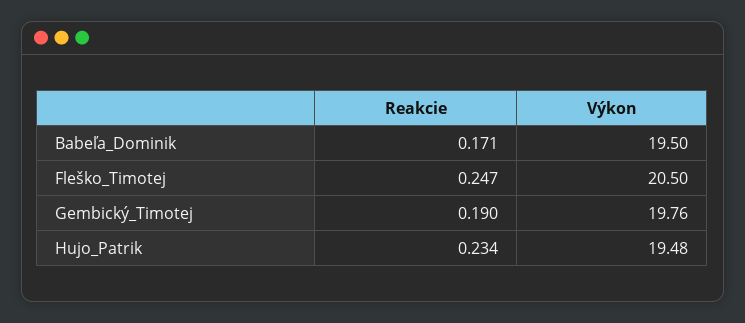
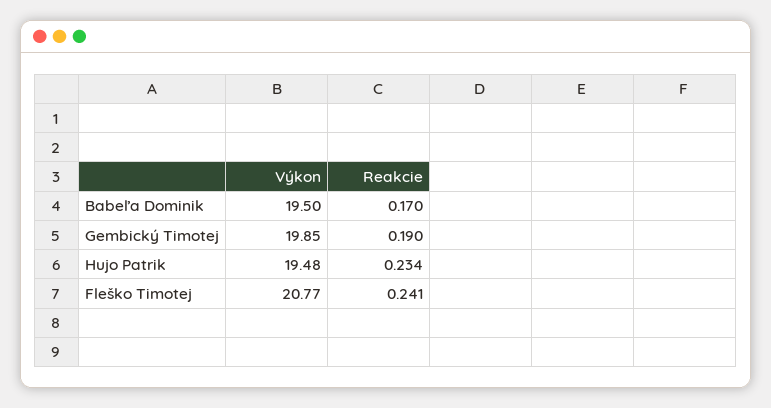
Reakcie, Babeľa_Dominik: 0.171 -> 0.17
Reakcie, Fleško_Timotej: 0.247 -> 0.241
Výkon, Fleško_Timotej: 20.5 -> 20.77
Výkon, Gembický_Timotej: 19.76 -> 19.85

